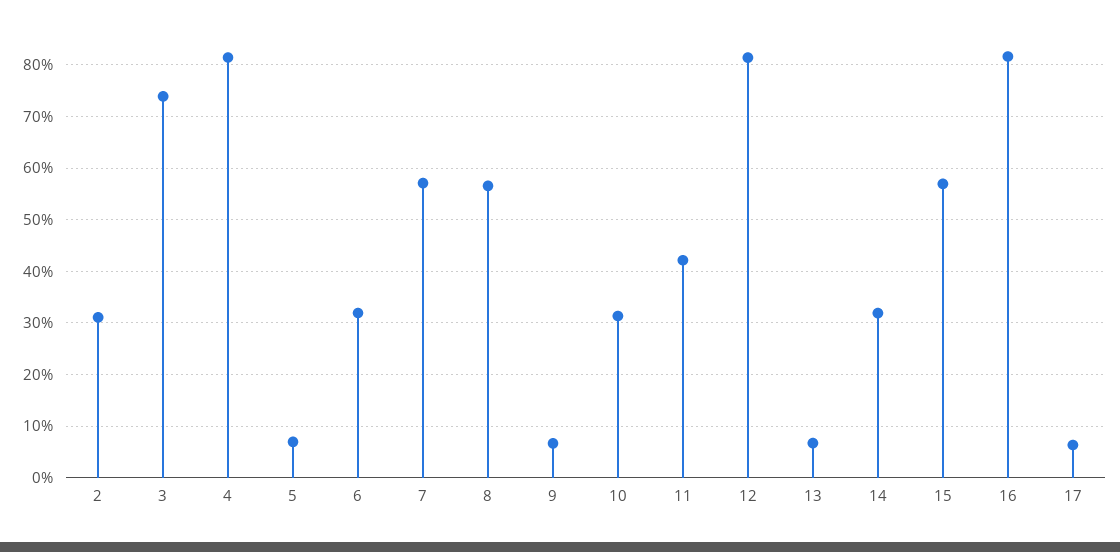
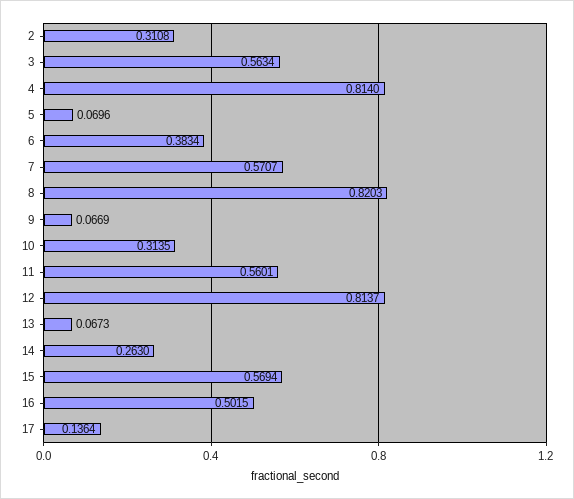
3: 0.74 -> 0.5634
6: 0.32 -> 0.3834
8: 0.56 -> 0.8203
11: 0.42 -> 0.5601
14: 0.32 -> 0.263
16: 0.82 -> 0.5015
17: 0.06 -> 0.1364

